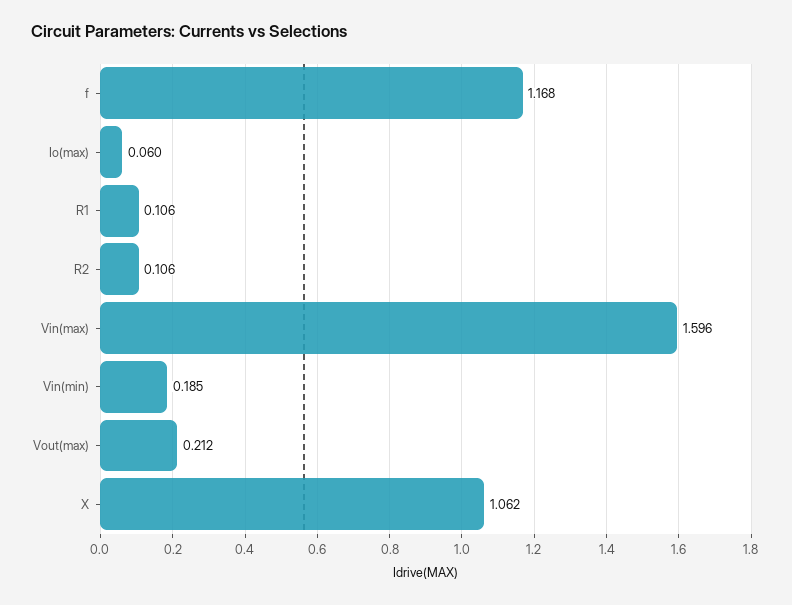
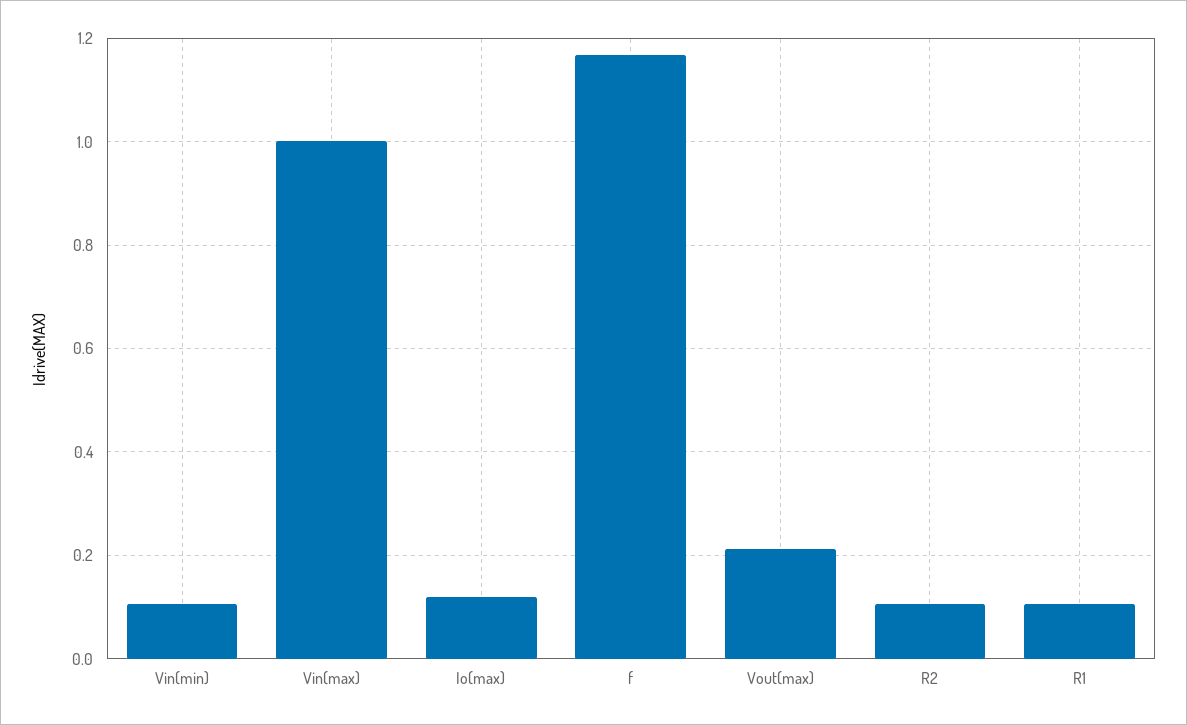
Io(max): 0.06 -> 0.12
Vin(max): 1.596 -> 1
Vin(min): 0.185 -> 0.1
X: 1.062 -> none

